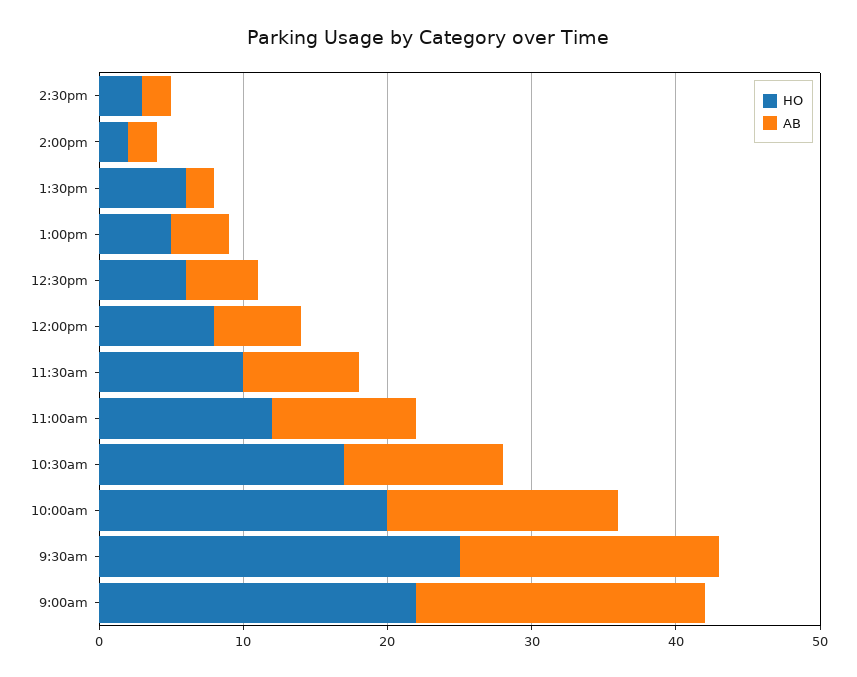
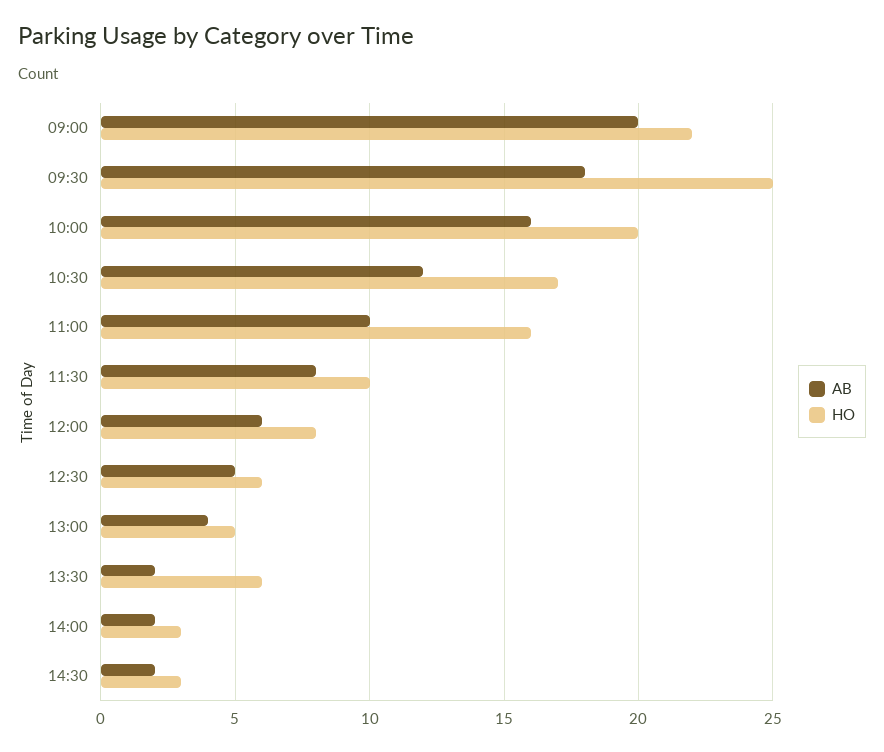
HO, 2:00pm: 2 -> 3
HO, 11:00am: 12 -> 16
AB, 10:30am: 11 -> 12

